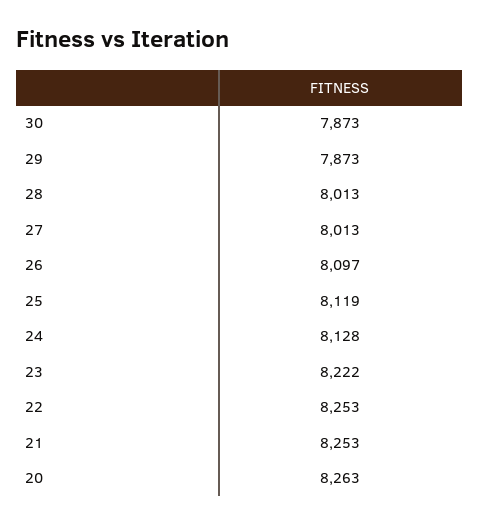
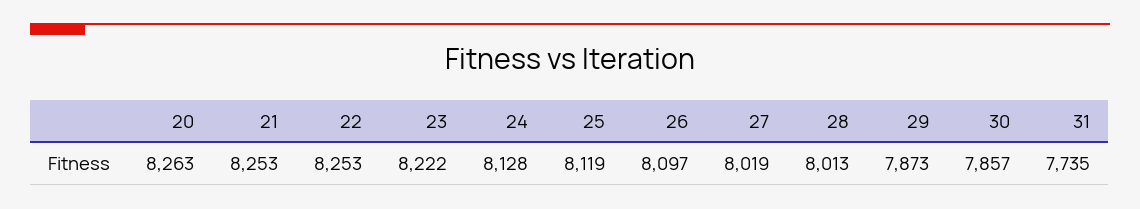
30: 7873 -> 7857
27: 8013 -> 8019
31: none -> 7735

